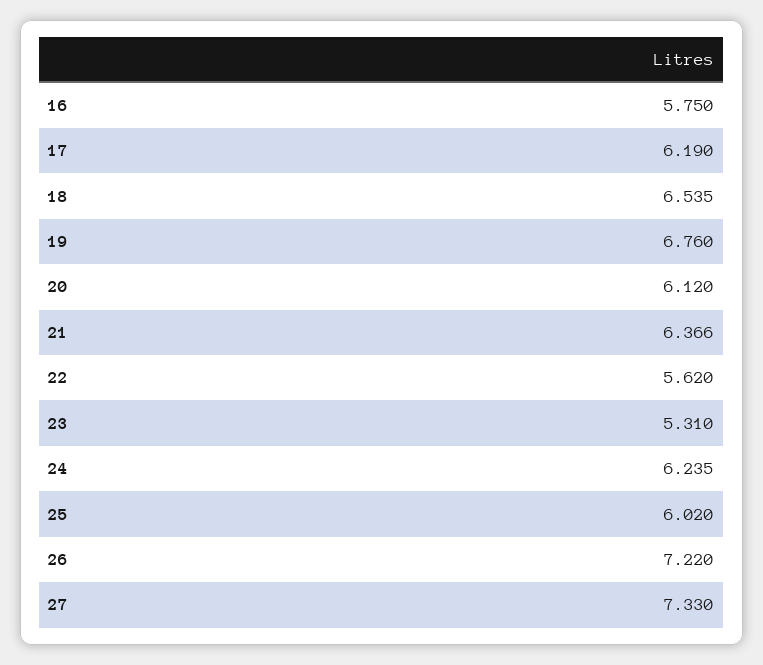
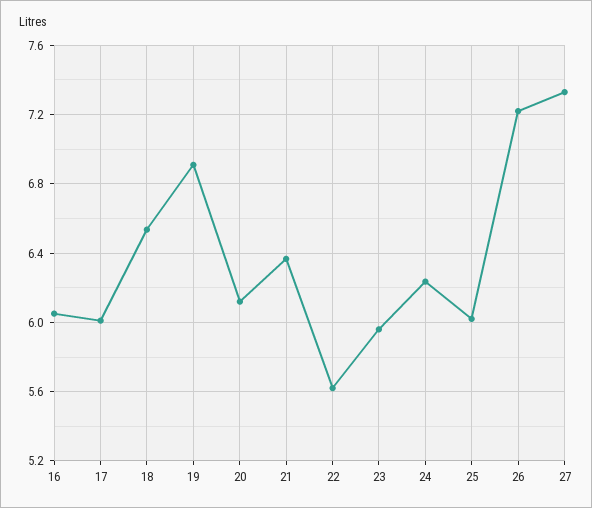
16: 5.75 -> 6.05
17: 6.19 -> 6
19: 6.76 -> 6.9
23: 5.31 -> 5.95

